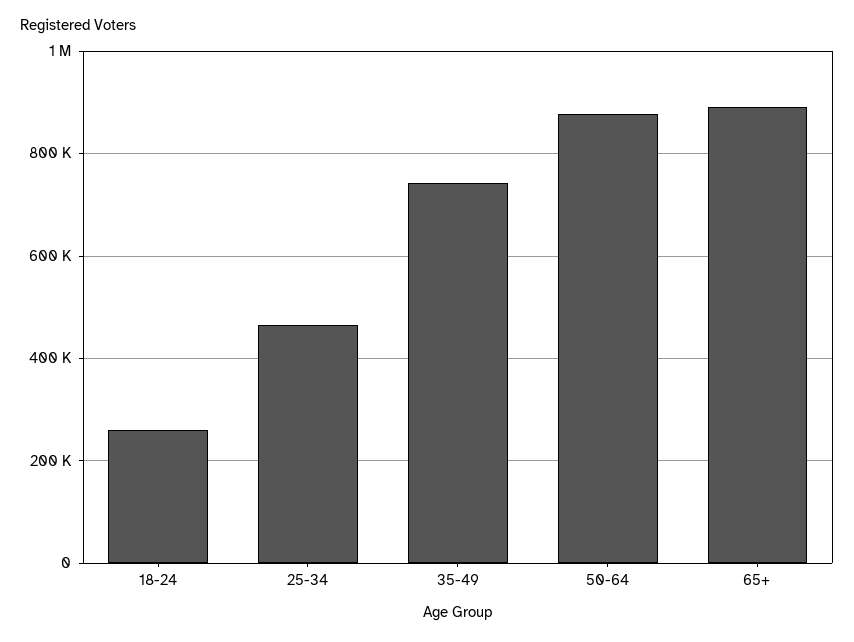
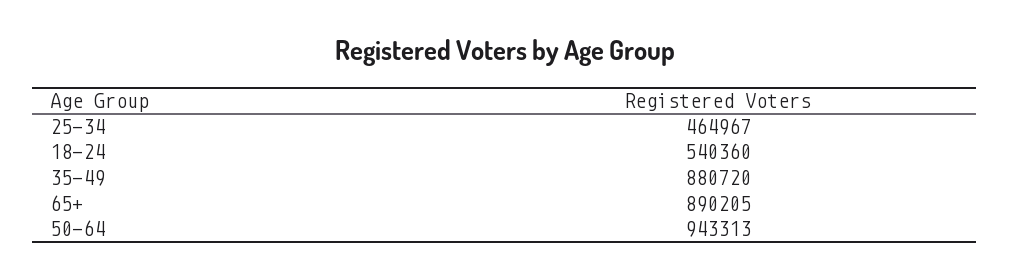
18-24: 260000 -> 540360
35-49: 740000 -> 880720
50-64: 880000 -> 943313

